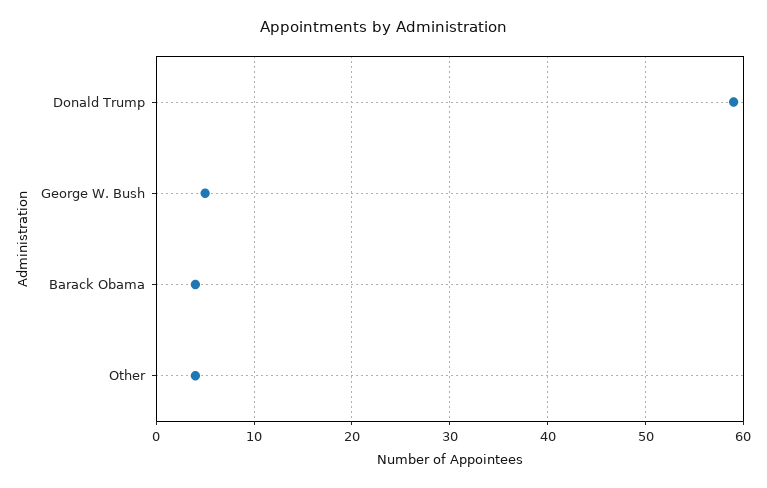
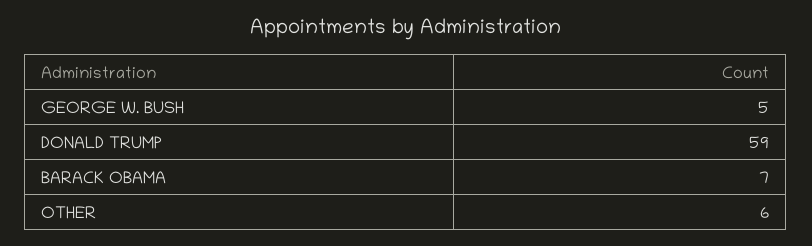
Barack Obama: 4 -> 7
Other: 4 -> 6

